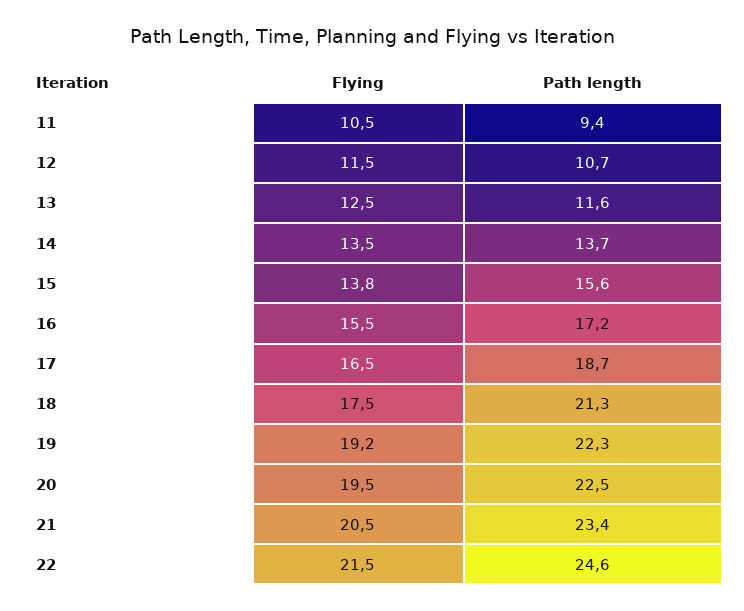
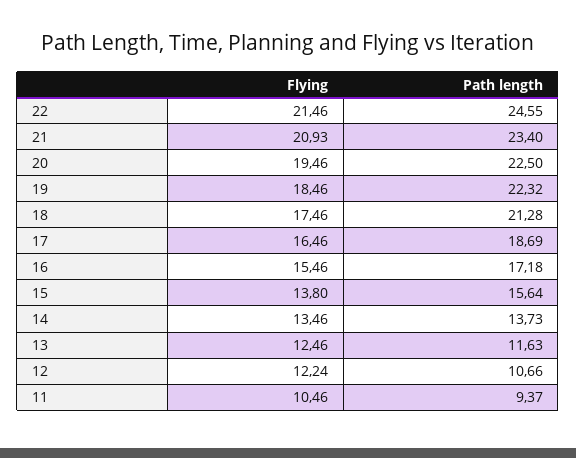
Flying, 12: 11.5 -> 12.24
Flying, 19: 19.2 -> 18.46
Flying, 21: 20.5 -> 20.93

